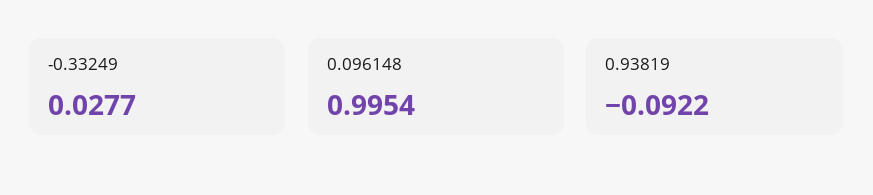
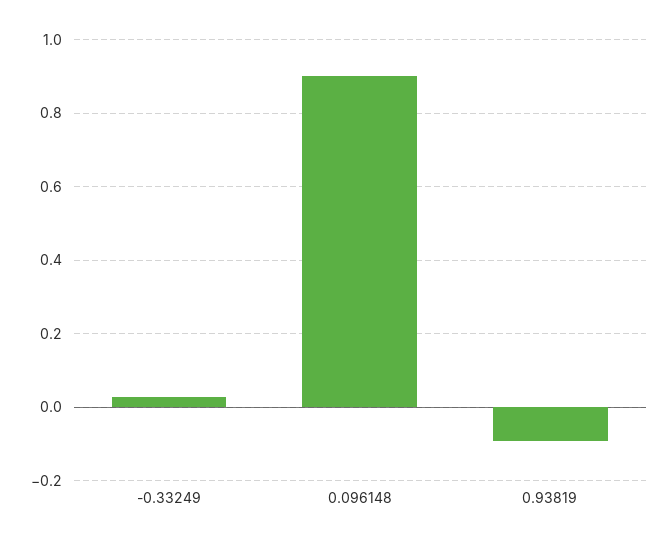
0.096148: 0.9954 -> 0.9

